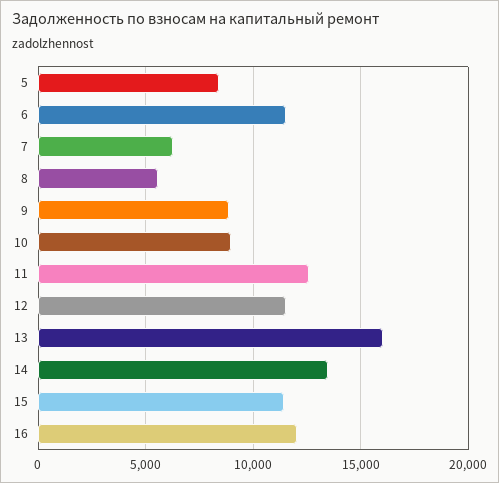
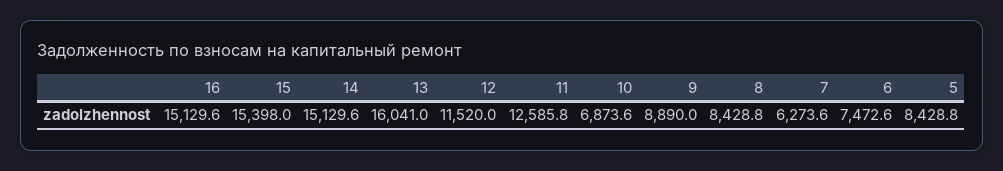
6: 11500 -> 7472.6
8: 5500 -> 8428.8
10: 9000 -> 6873.6
14: 13500 -> 15129.6
15: 11500 -> 15398
16: 12000 -> 15129.6

